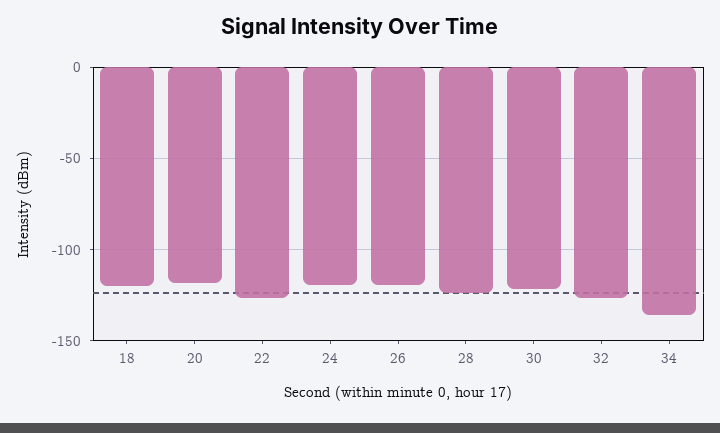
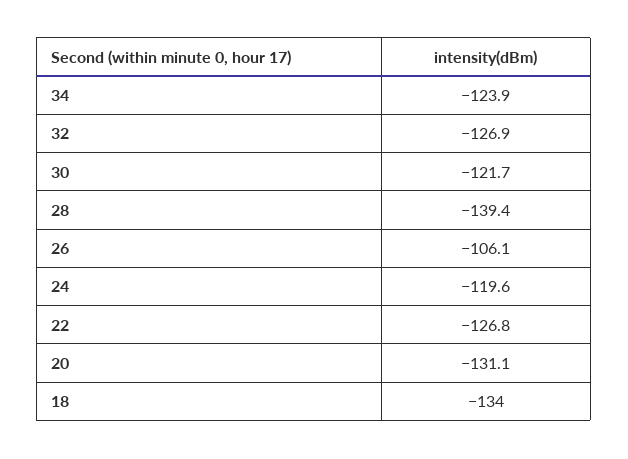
18: -120 -> -134
20: -120 -> -131.1
26: -120 -> -106.1
28: -125 -> -139.4
34: -135 -> -123.9

